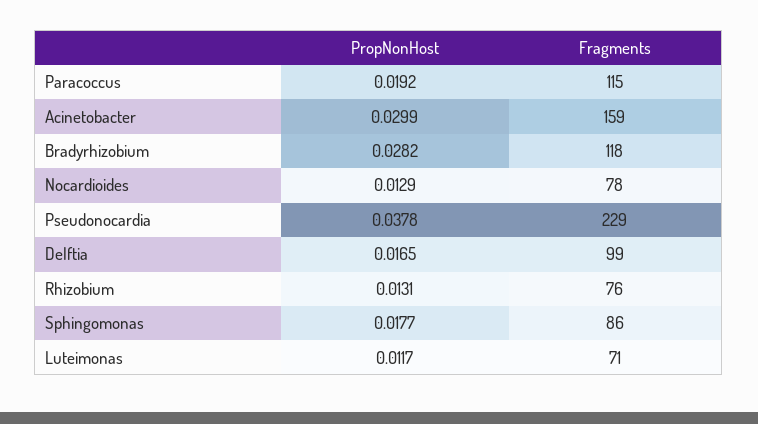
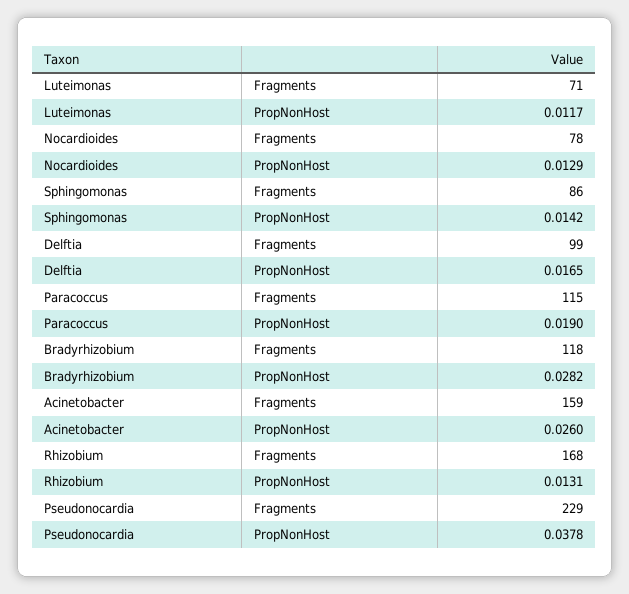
PropNonHost, Paracoccus: 0.0192 -> 0.019
PropNonHost, Acinetobacter: 0.0299 -> 0.026
Fragments, Rhizobium: 76 -> 168
PropNonHost, Sphingomonas: 0.0177 -> 0.0142

